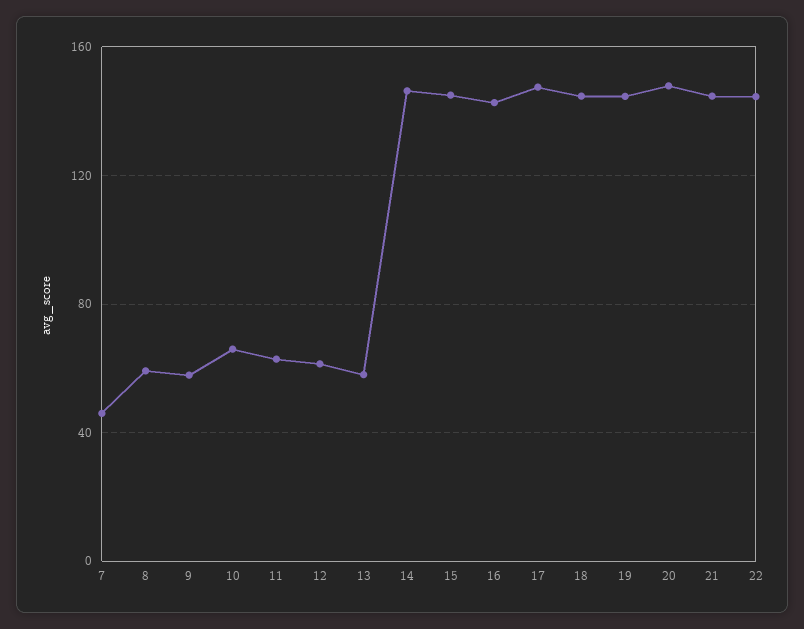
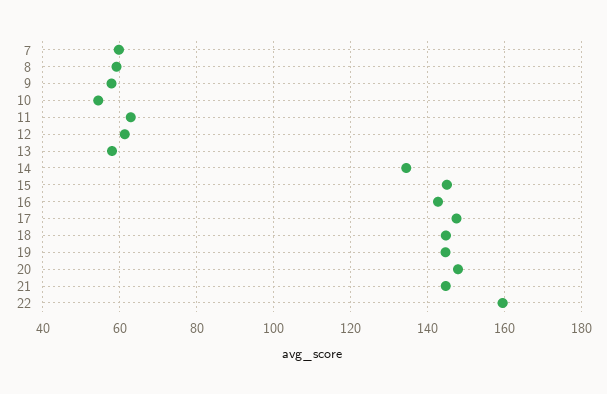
7: 45 -> 60
10: 65 -> 54
14: 145 -> 134
22: 145 -> 160

